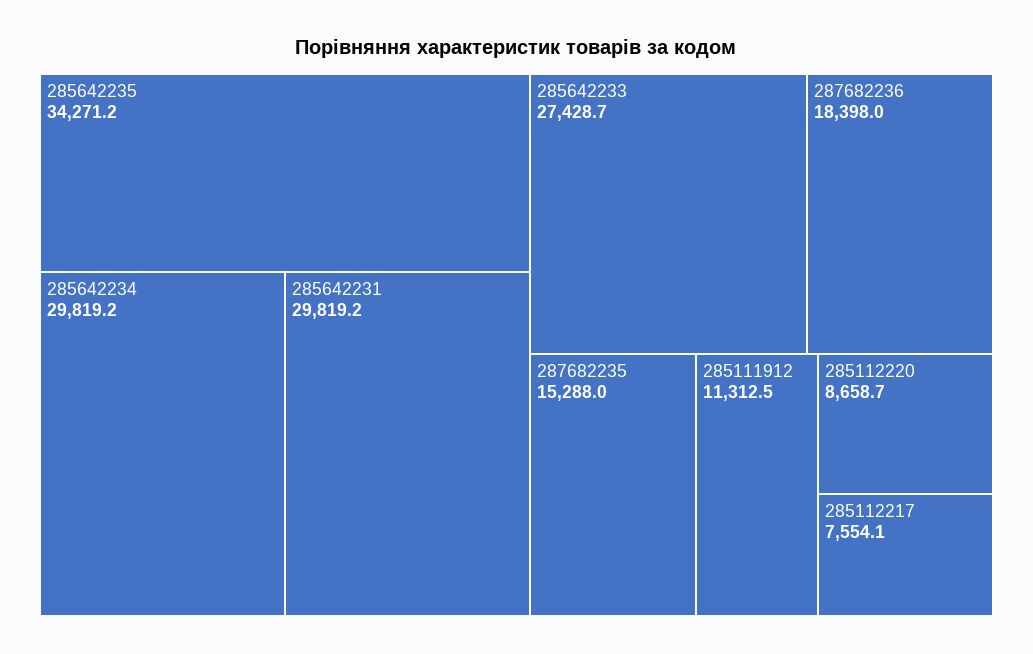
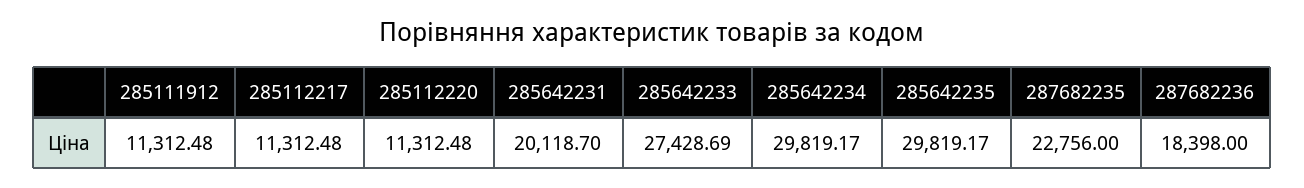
285642235: 34271.2 -> 29819.17
285642231: 29819.2 -> 20118.7
287682235: 15288 -> 22756
285112220: 8658.7 -> 11312.48
285112217: 7554.1 -> 11312.48

